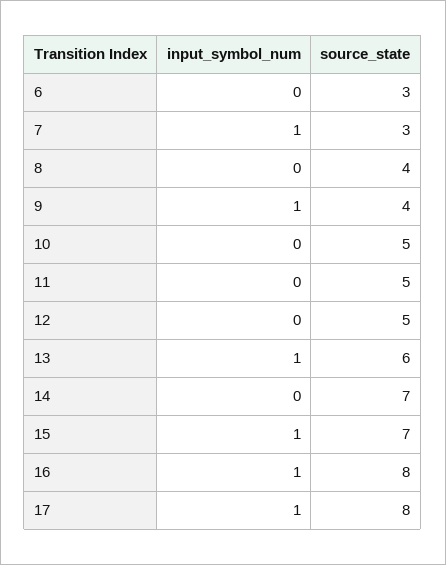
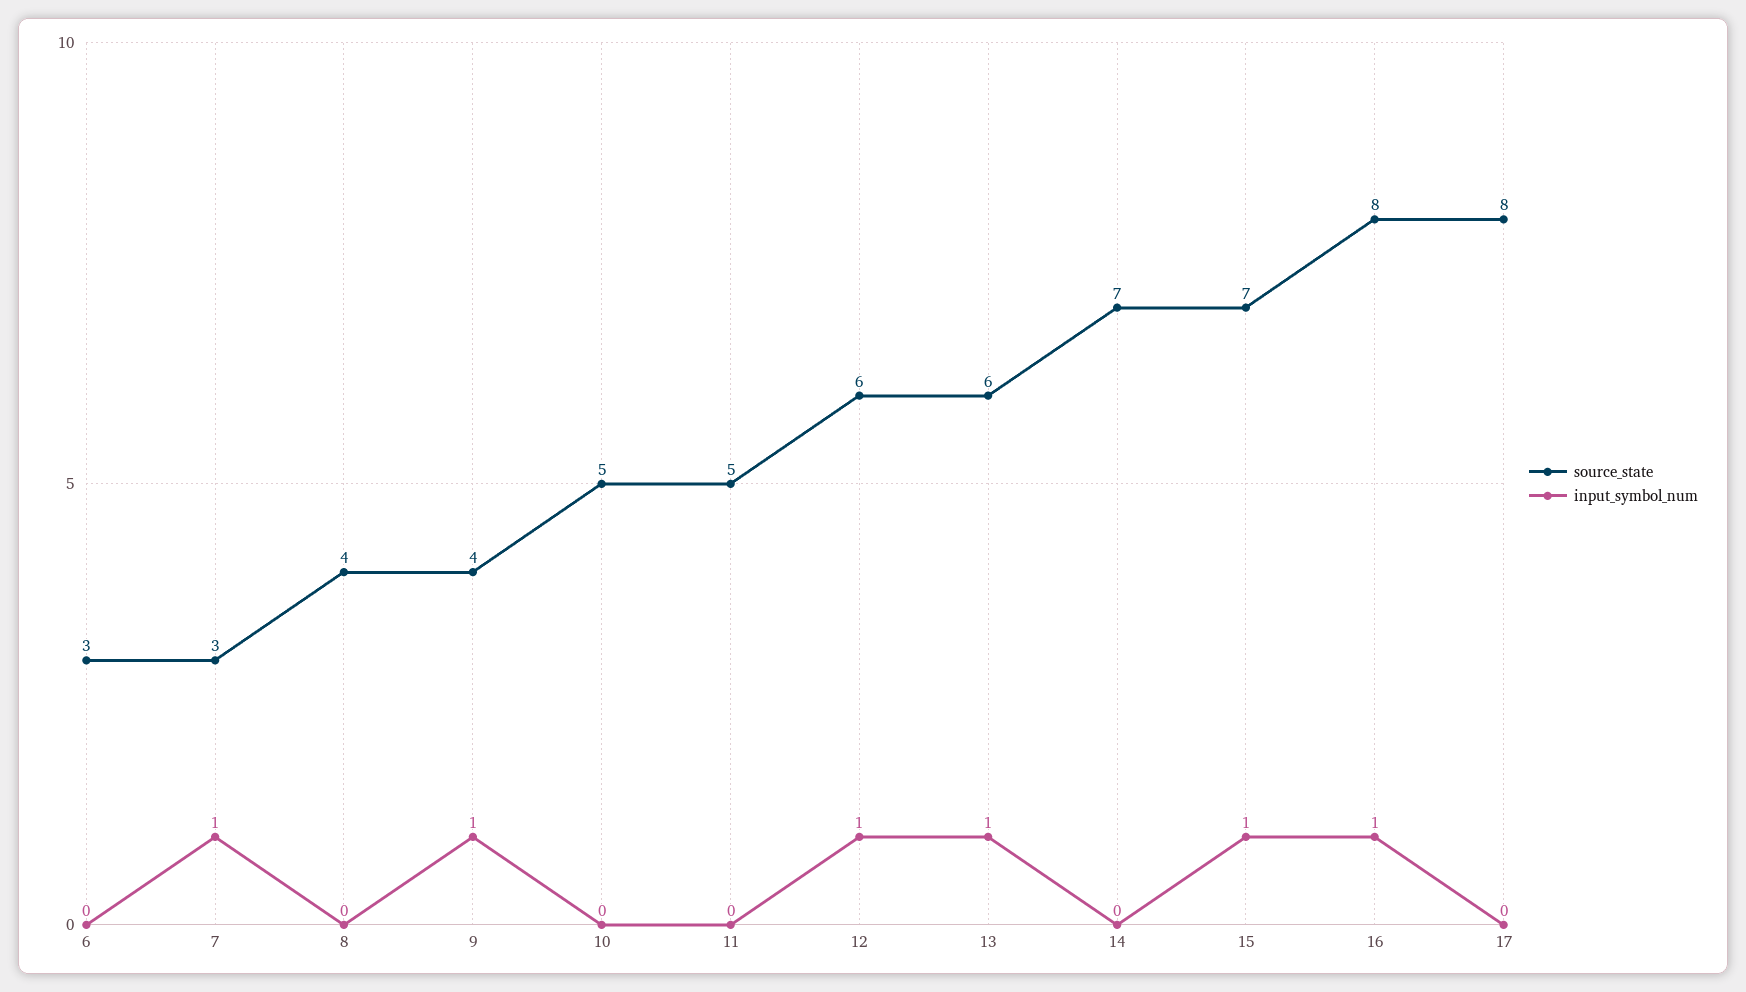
input_symbol_num, 12: 0 -> 1
source_state, 12: 5 -> 6
input_symbol_num, 17: 1 -> 0

